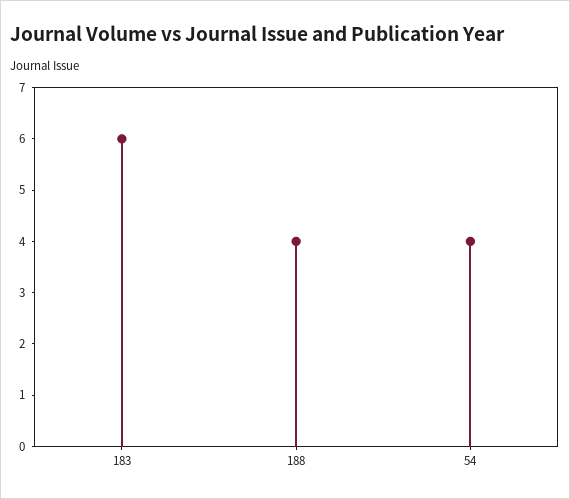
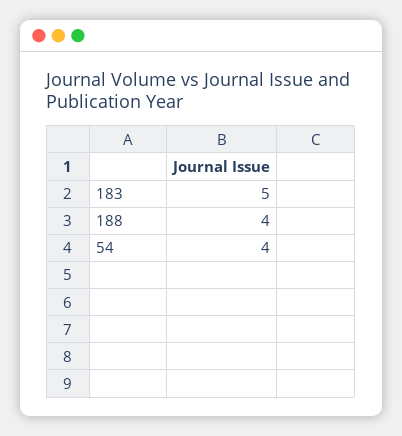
183: 6 -> 5

